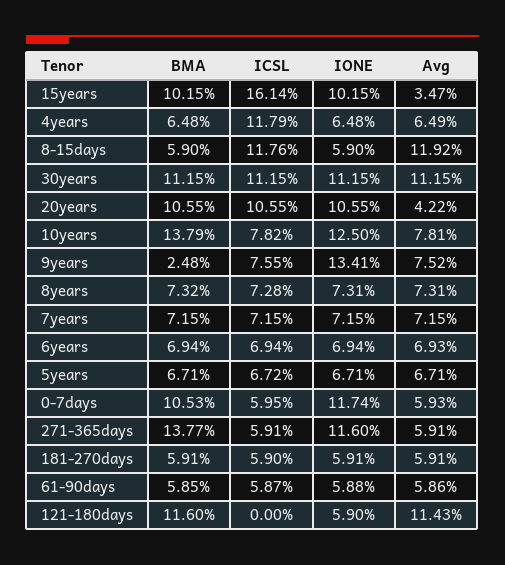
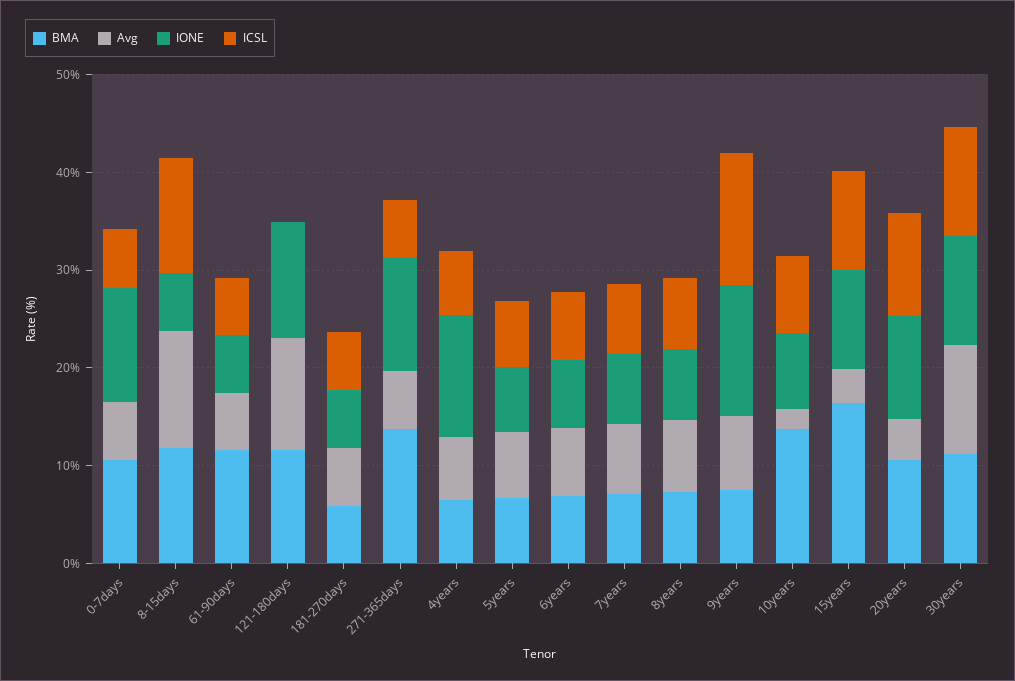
BMA, 15years: 10.15 -> 16
ICSL, 15years: 16.14 -> 10
ICSL, 4years: 11.79 -> 6
IONE, 4years: 6.48 -> 12
BMA, 8-15days: 5.9 -> 12
IONE, 10years: 12.5 -> 8
Avg, 10years: 7.81 -> 2
BMA, 9years: 2.48 -> 8
ICSL, 9years: 7.55 -> 14
BMA, 61-90days: 5.85 -> 12
IONE, 121-180days: 5.9 -> 12

